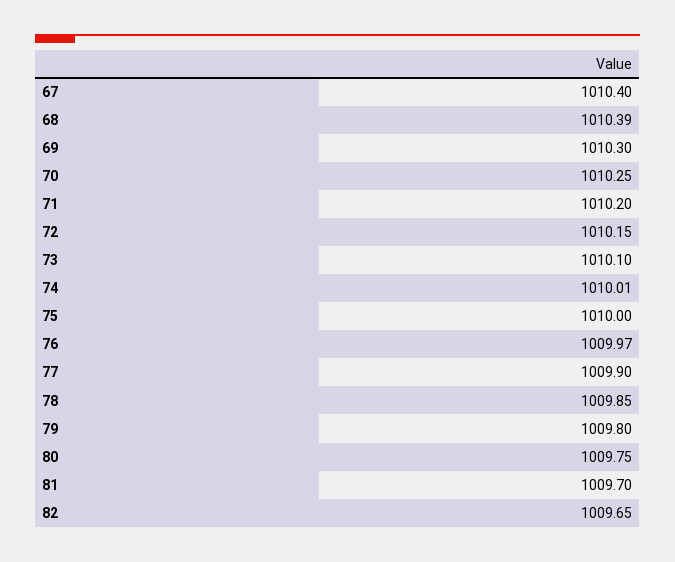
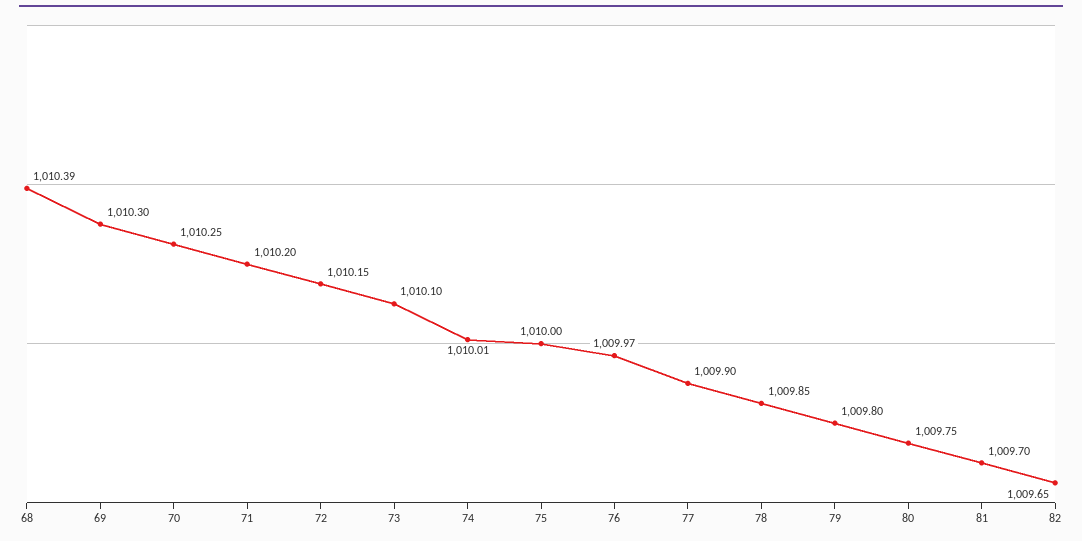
67: 1010.4 -> none

